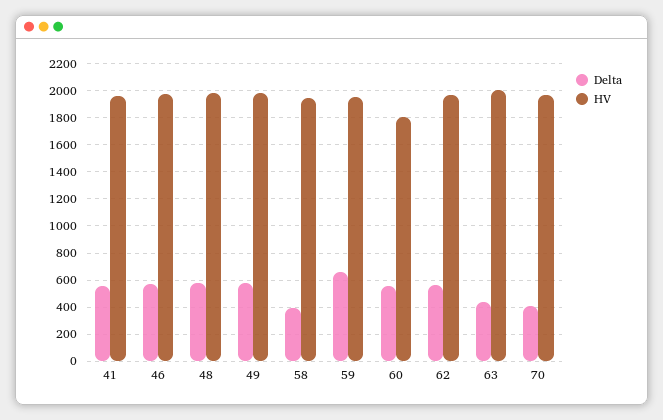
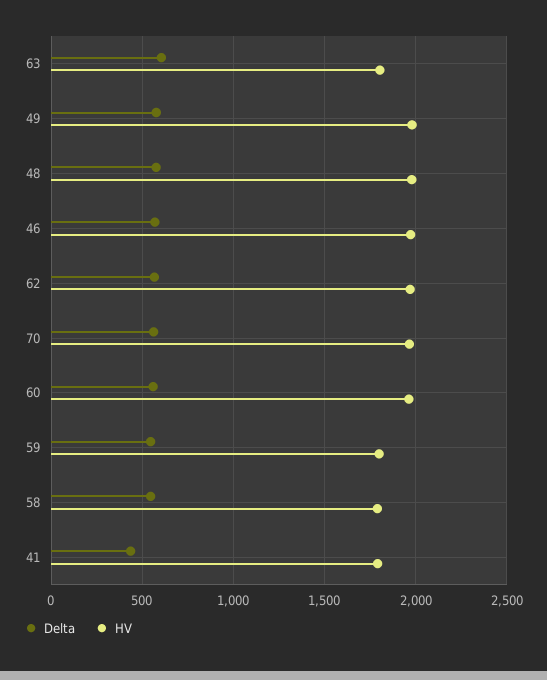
Delta, 41: 550 -> 450
HV, 41: 1950 -> 1800
Delta, 58: 400 -> 550
HV, 58: 1950 -> 1800
Delta, 59: 650 -> 550
HV, 59: 1950 -> 1800
HV, 60: 1800 -> 1950
Delta, 63: 450 -> 600
HV, 63: 2000 -> 1800
Delta, 70: 400 -> 550

